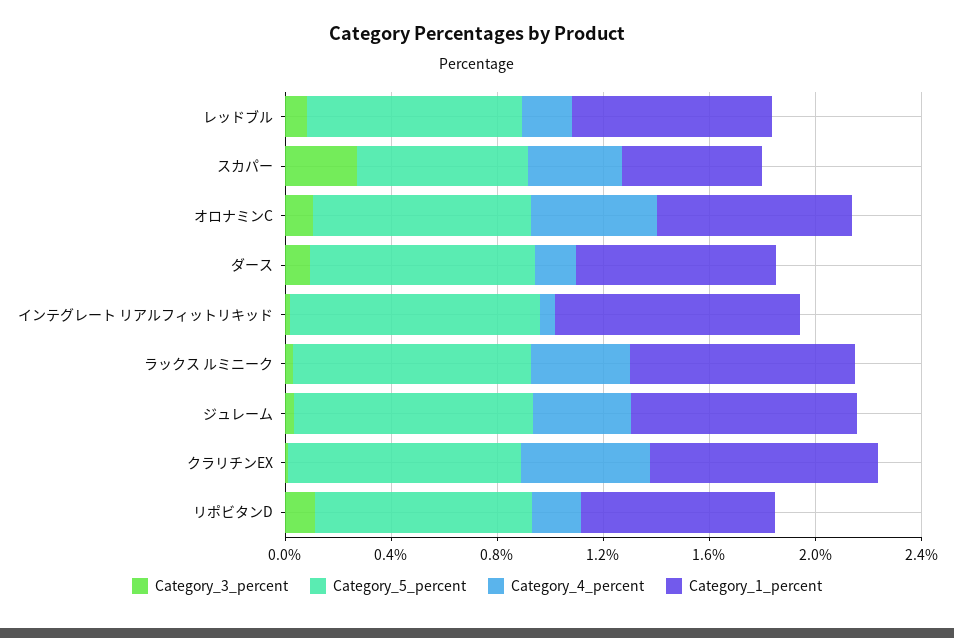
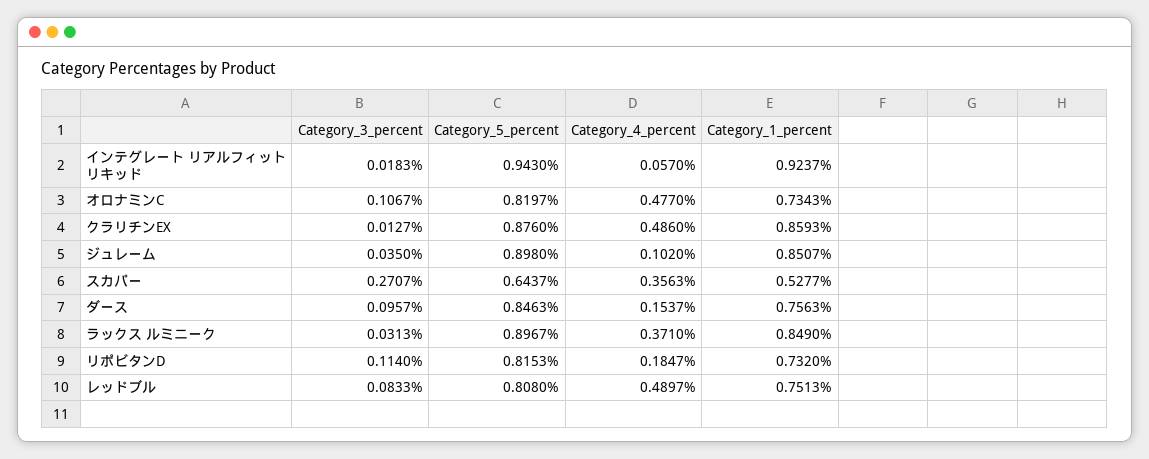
Category_4_percent, レッドブル: 0.2 -> 0.4897
Category_4_percent, ジュレーム: 0.4 -> 0.102

